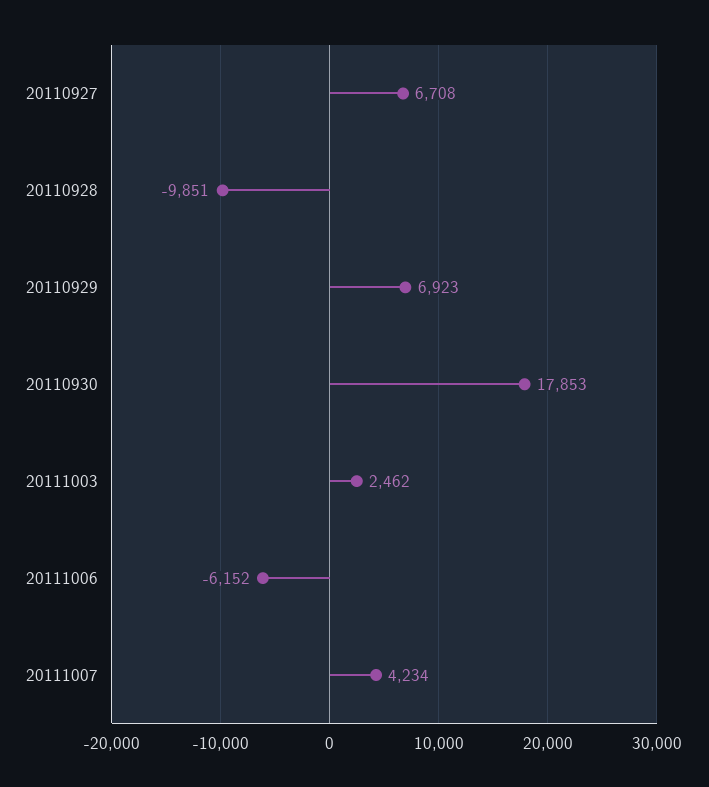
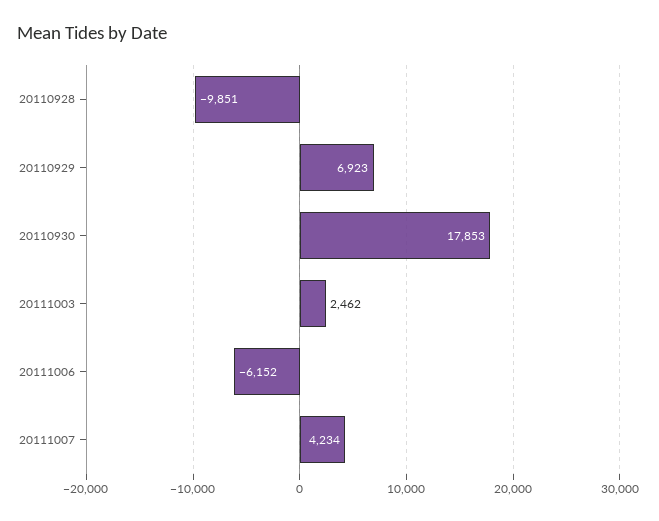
20110927: 6708 -> none

